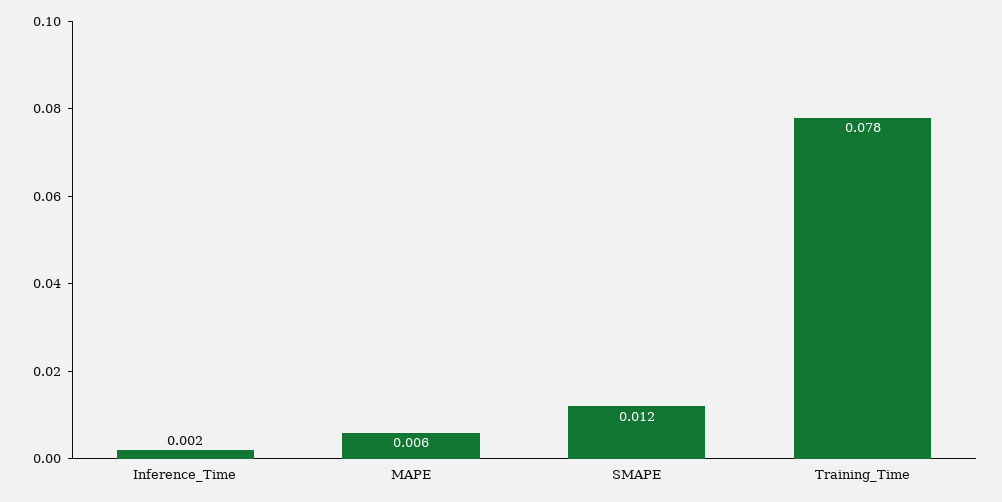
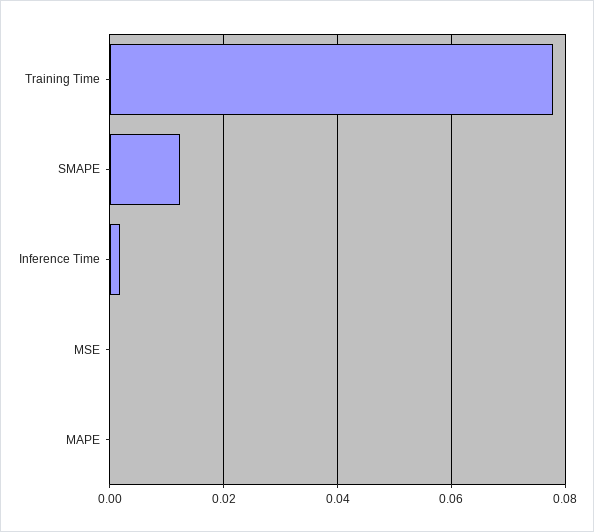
MAPE: 0.006 -> 0
MSE: none -> 0

